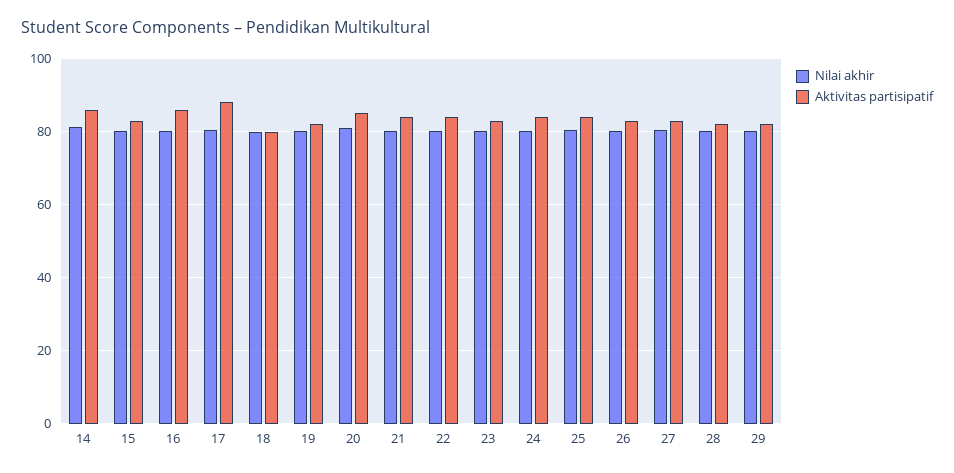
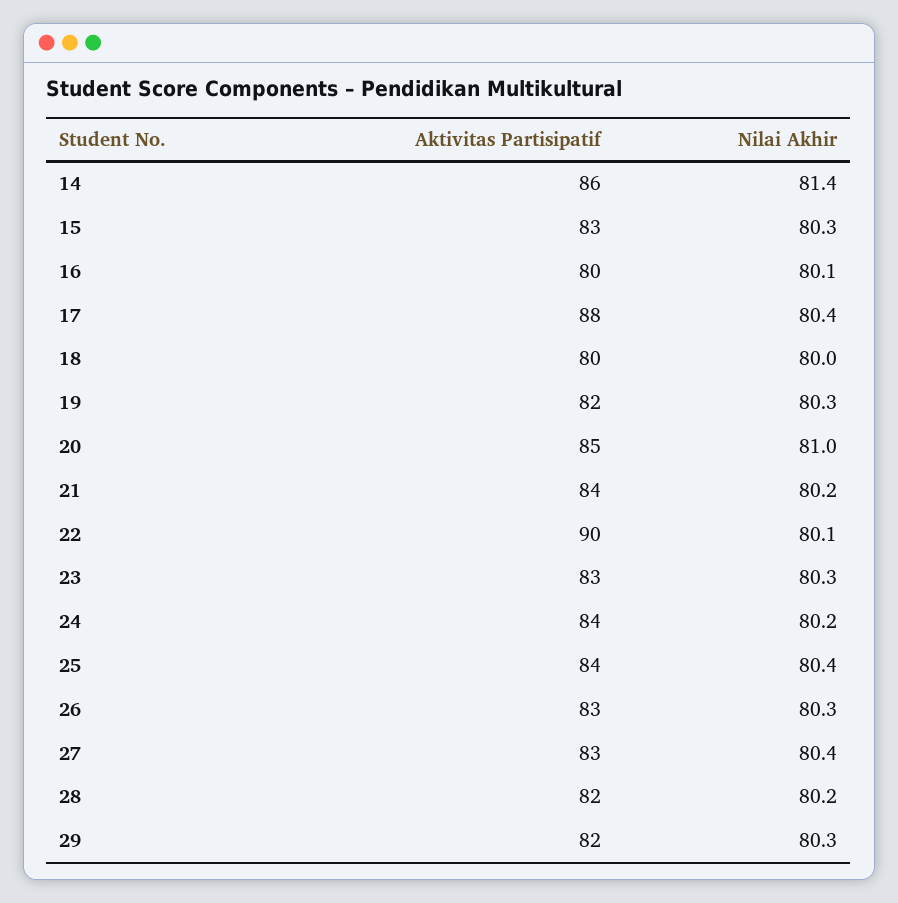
Aktivitas partisipatif, 16: 86 -> 80
Aktivitas partisipatif, 22: 84 -> 90

